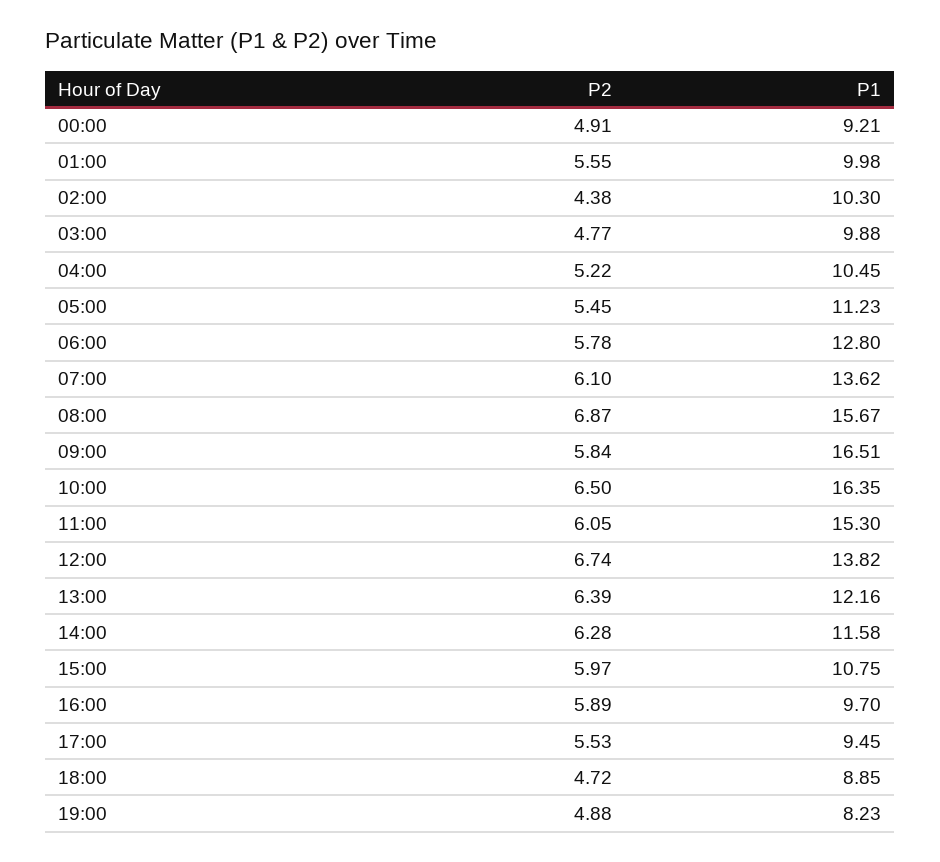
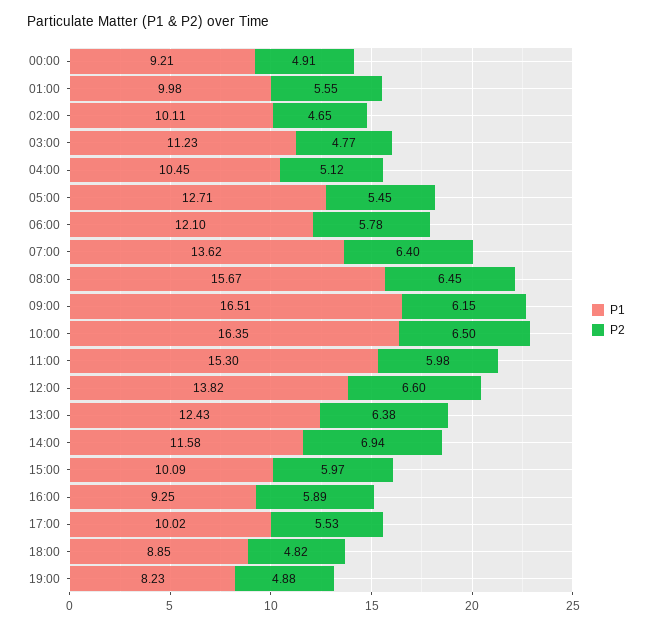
P2, 02:00: 4.38 -> 4.65
P1, 02:00: 10.3 -> 10.11
P1, 03:00: 9.88 -> 11.23
P2, 04:00: 5.22 -> 5.12
P1, 05:00: 11.23 -> 12.71
P1, 06:00: 12.8 -> 12.1
P2, 07:00: 6.1 -> 6.4
P2, 08:00: 6.87 -> 6.45
P2, 09:00: 5.84 -> 6.15
P2, 11:00: 6.05 -> 5.98
P2, 12:00: 6.74 -> 6.6
P2, 13:00: 6.39 -> 6.38
P1, 13:00: 12.16 -> 12.43
P2, 14:00: 6.28 -> 6.94
P1, 15:00: 10.75 -> 10.09
P1, 16:00: 9.7 -> 9.25
P1, 17:00: 9.45 -> 10.02
P2, 18:00: 4.72 -> 4.82

